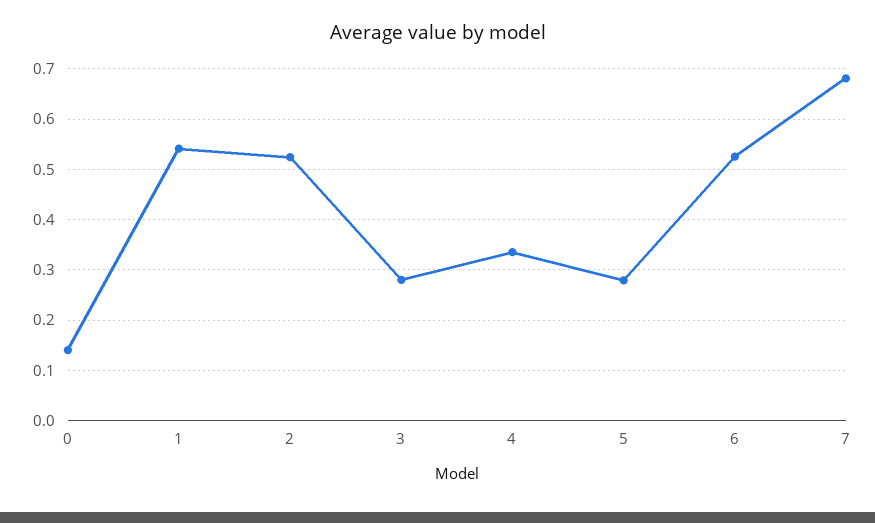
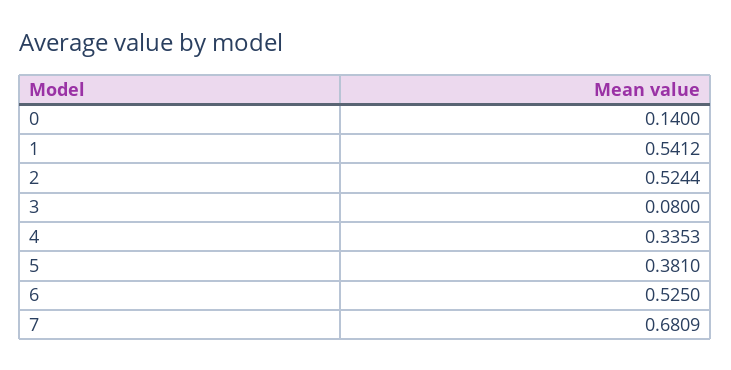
3: 0.28 -> 0.08
5: 0.28 -> 0.381

